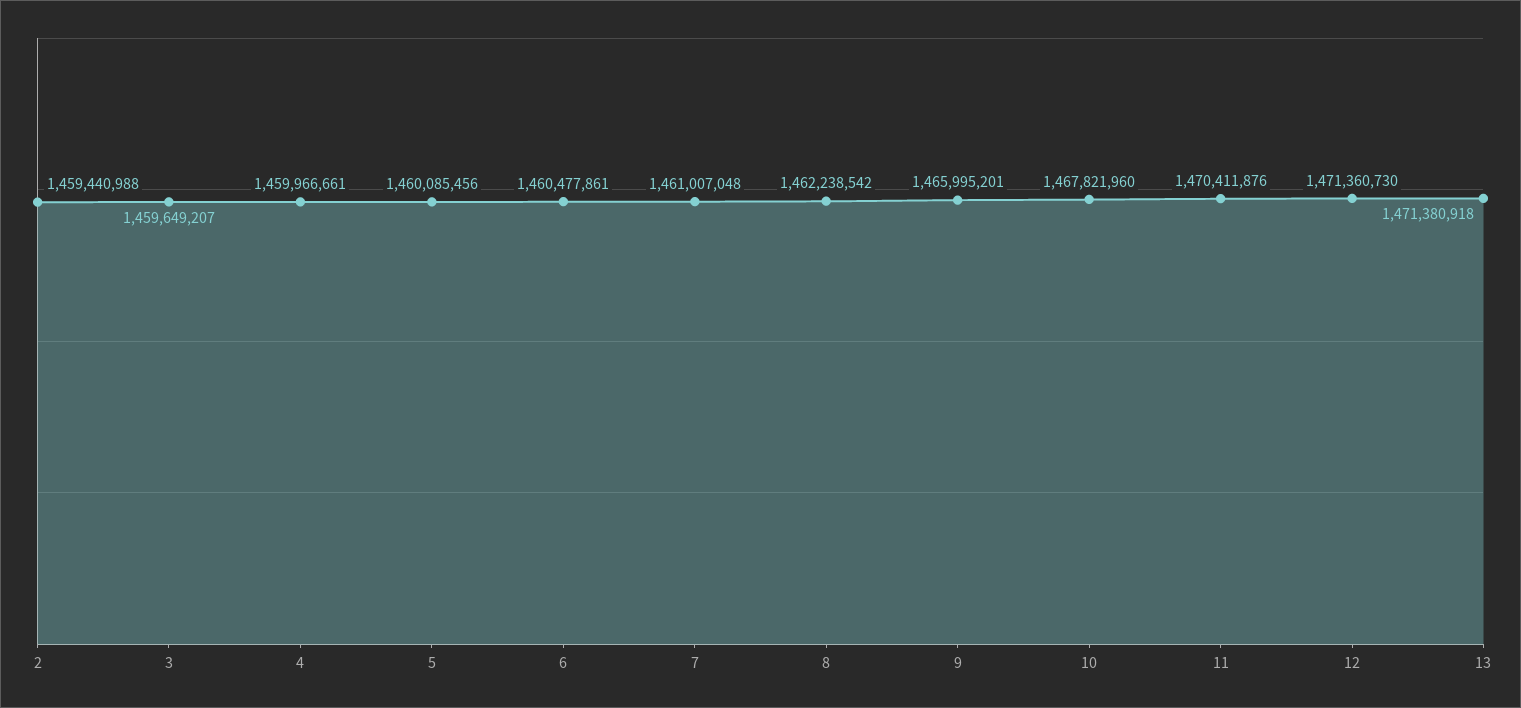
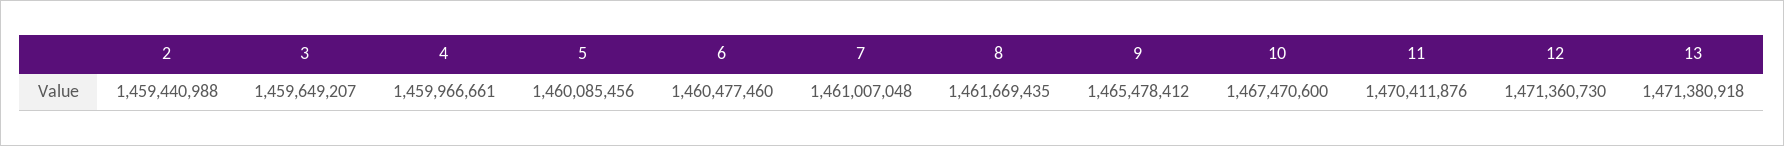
6: 1460477861 -> 1460477460
8: 1462238542 -> 1461669435
9: 1465995201 -> 1465478412
10: 1467821960 -> 1467470600

